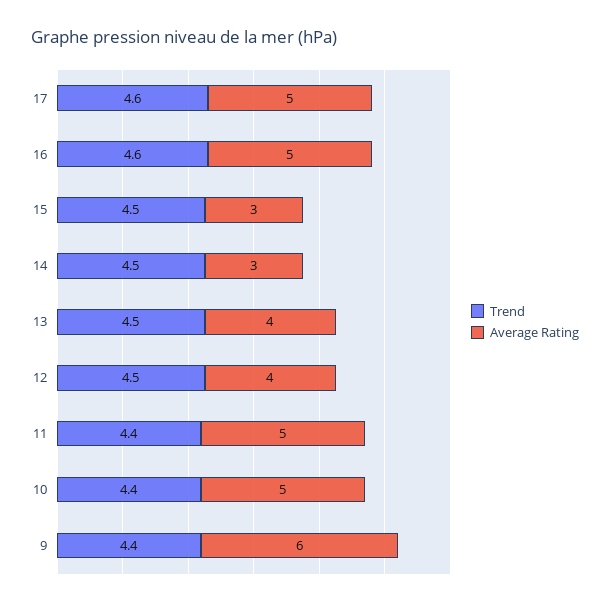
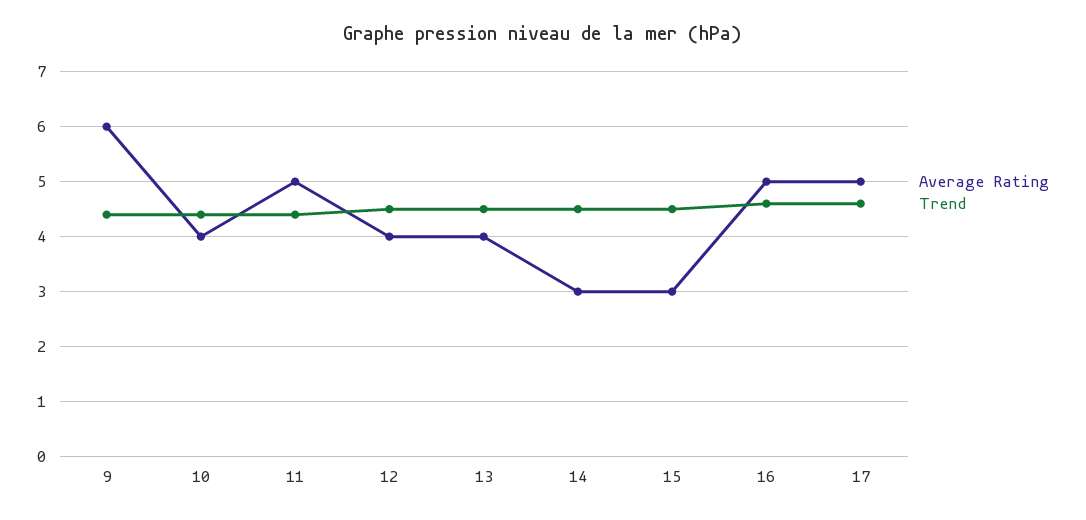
Average Rating, 10: 5 -> 4

